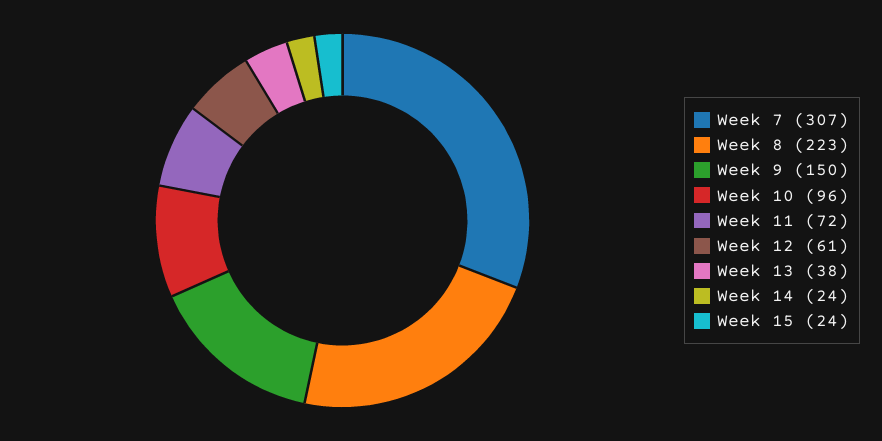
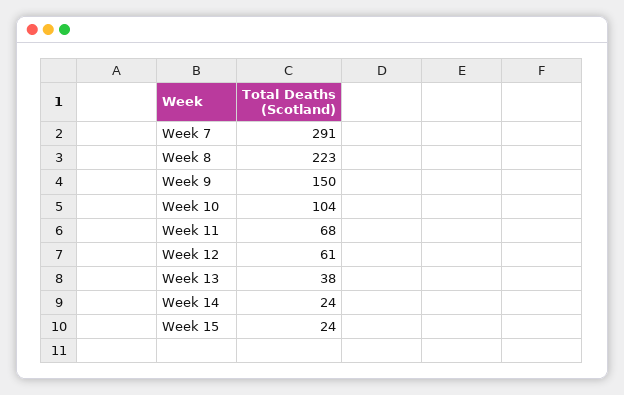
Week 7: 307 -> 291
Week 10: 96 -> 104
Week 11: 72 -> 68

